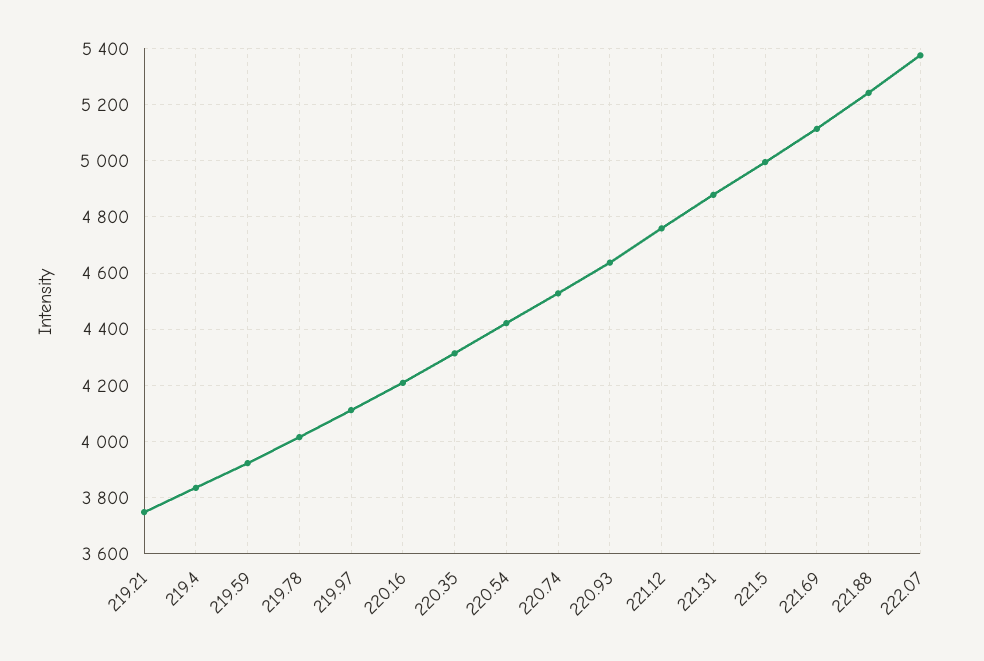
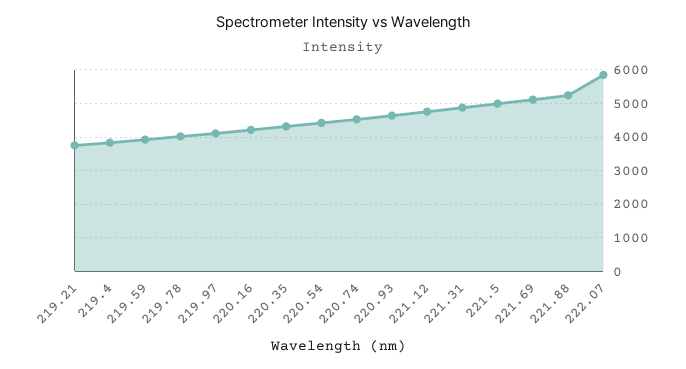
222.07: 5375 -> 5800

